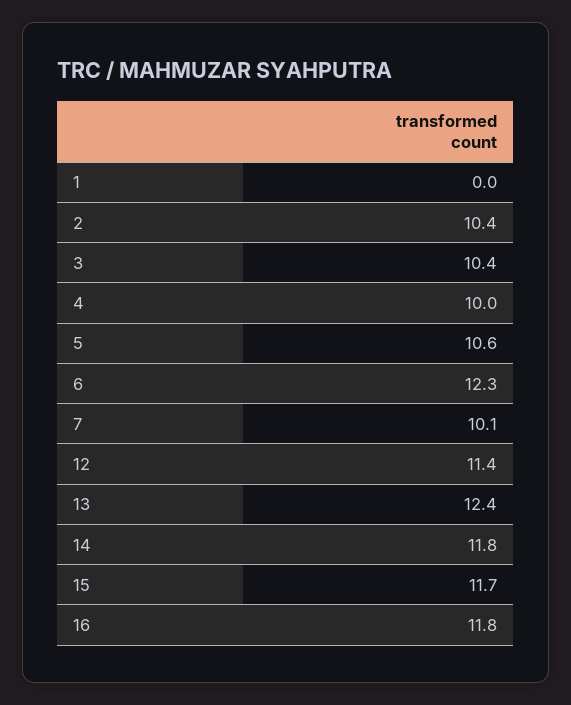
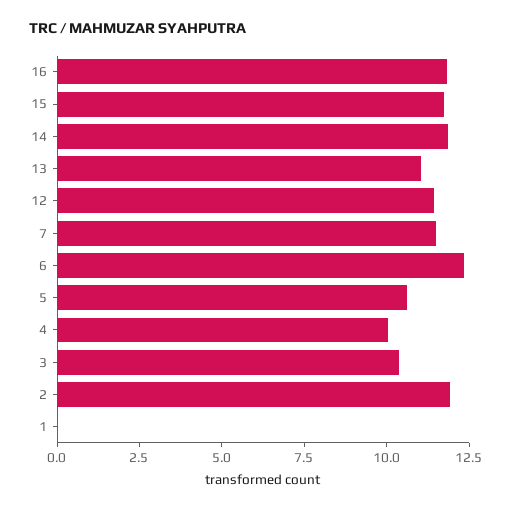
2: 10.4 -> 12
7: 10.1 -> 11.5
13: 12.4 -> 11

